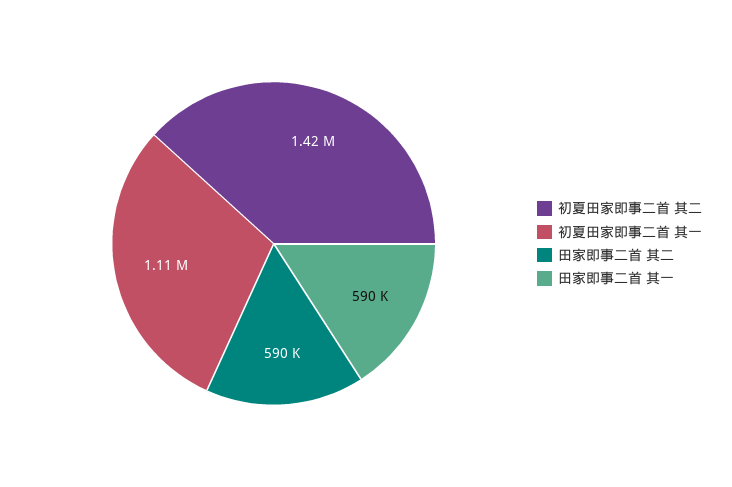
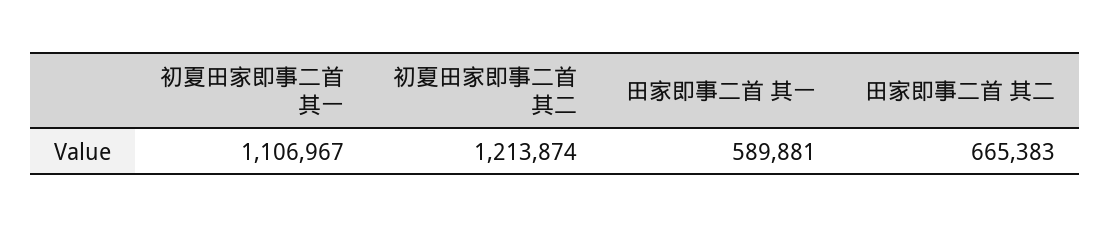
初夏田家即事二首 其二: 1420000 -> 1213874
田家即事二首 其二: 590000 -> 665383

